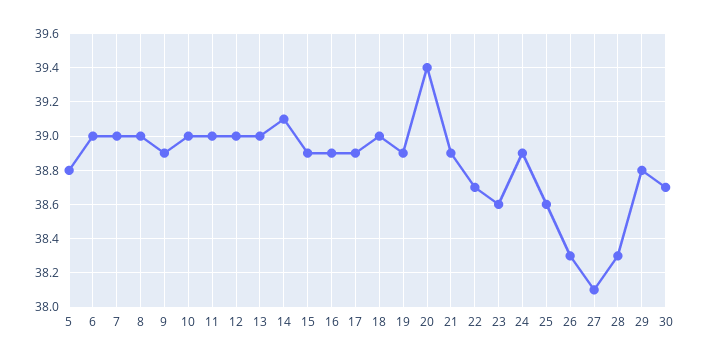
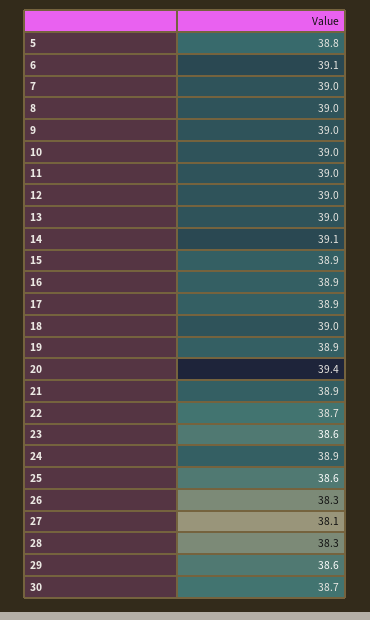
6: 39 -> 39.1
9: 38.9 -> 39
29: 38.8 -> 38.6

